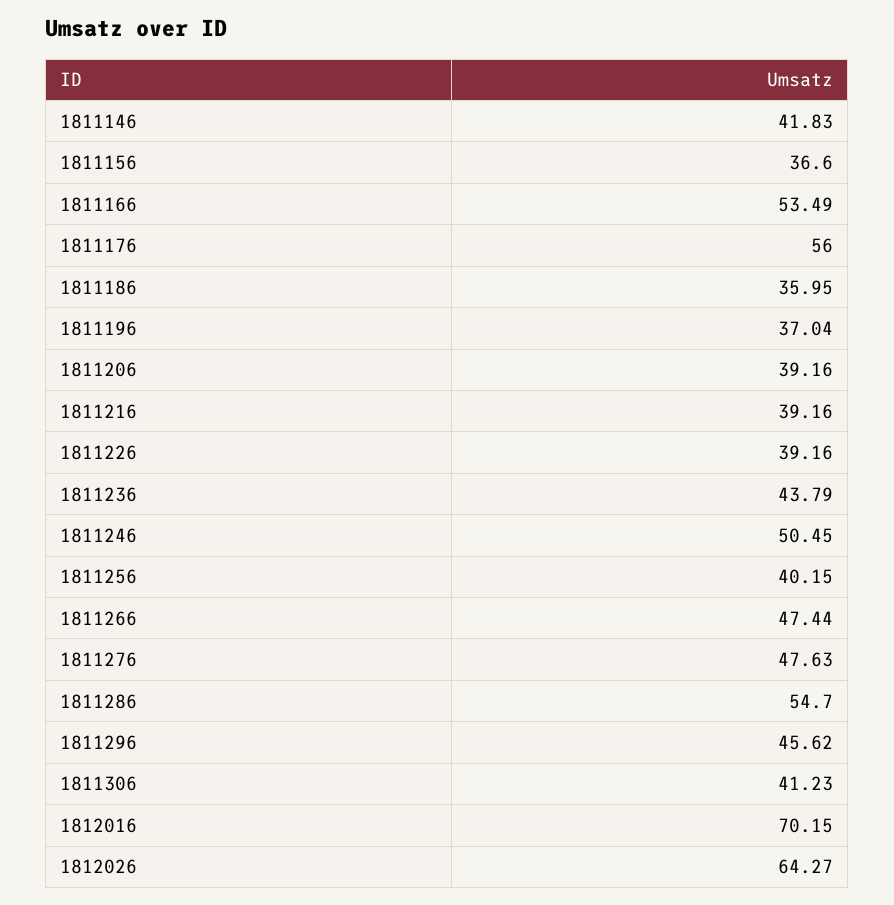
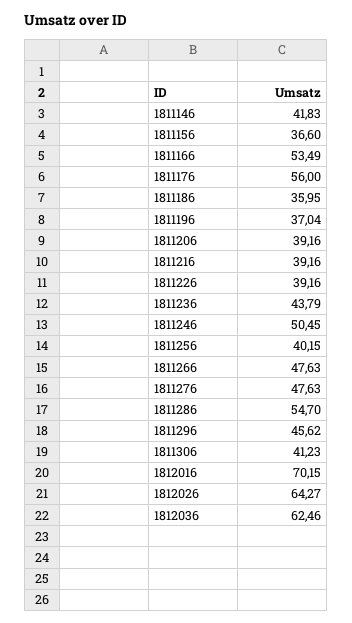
1811266: 47.44 -> 47.63
1812036: none -> 62.46

